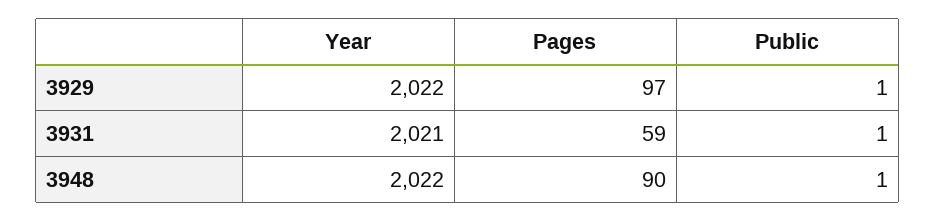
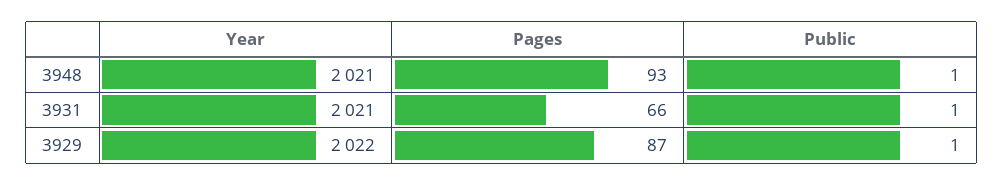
Pages, 3929: 97 -> 87
Pages, 3931: 59 -> 66
Year, 3948: 2022 -> 2021
Pages, 3948: 90 -> 93

